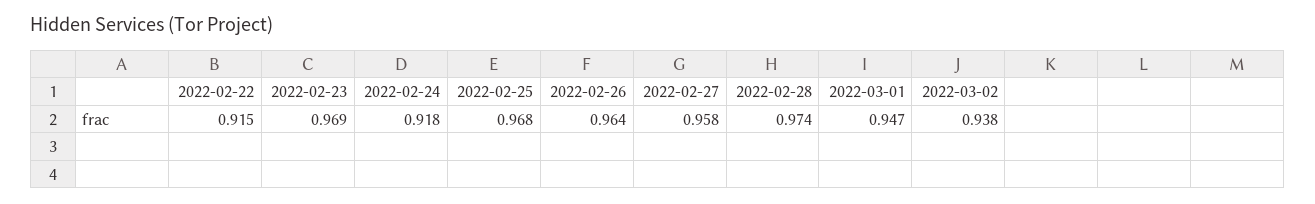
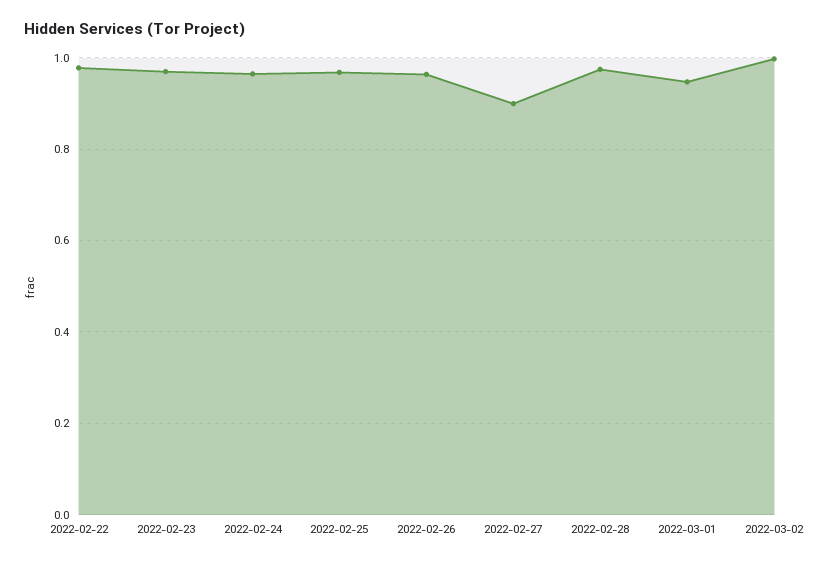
2022-02-22: 0.915 -> 0.98
2022-02-24: 0.918 -> 0.96
2022-02-27: 0.958 -> 0.9
2022-03-02: 0.938 -> 1

